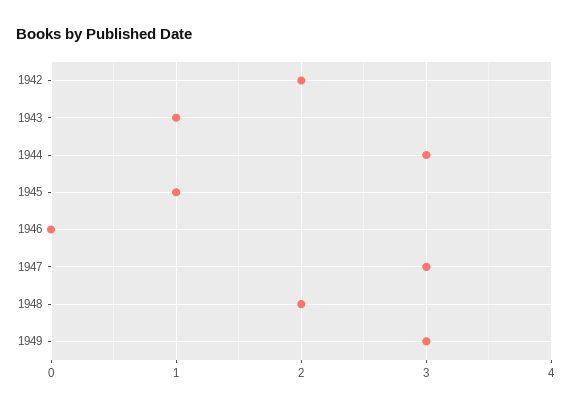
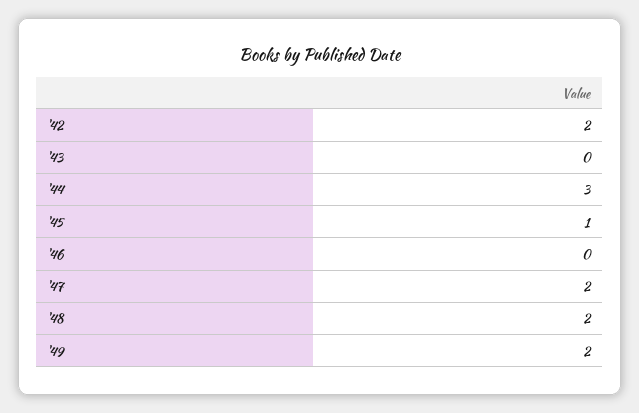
1943: 1 -> 0
1947: 3 -> 2
1949: 3 -> 2

